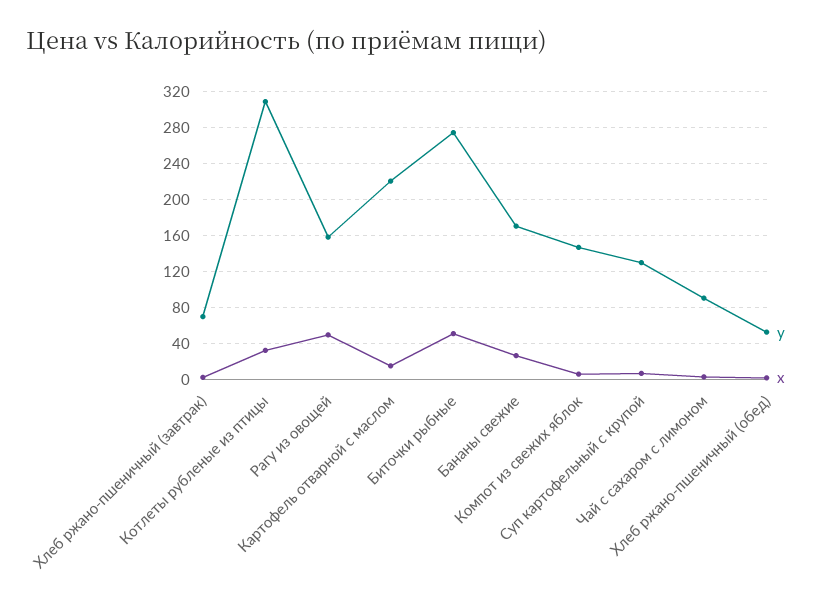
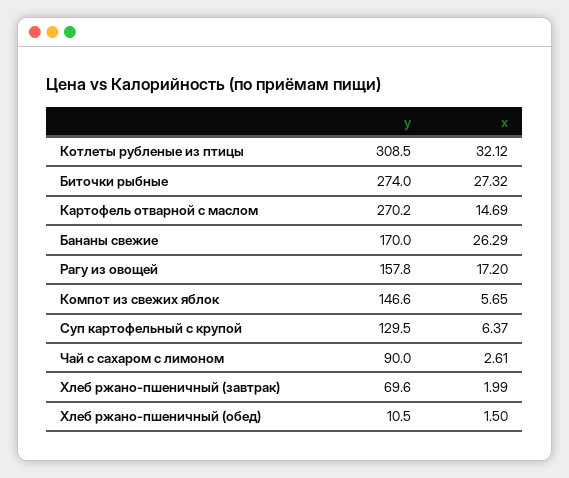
x, Рагу из овощей: 50 -> 17.2
y, Картофель отварной с маслом: 220 -> 270.2
x, Биточки рыбные: 50 -> 27.32
y, Хлеб ржано-пшеничный (обед): 50 -> 10.5

